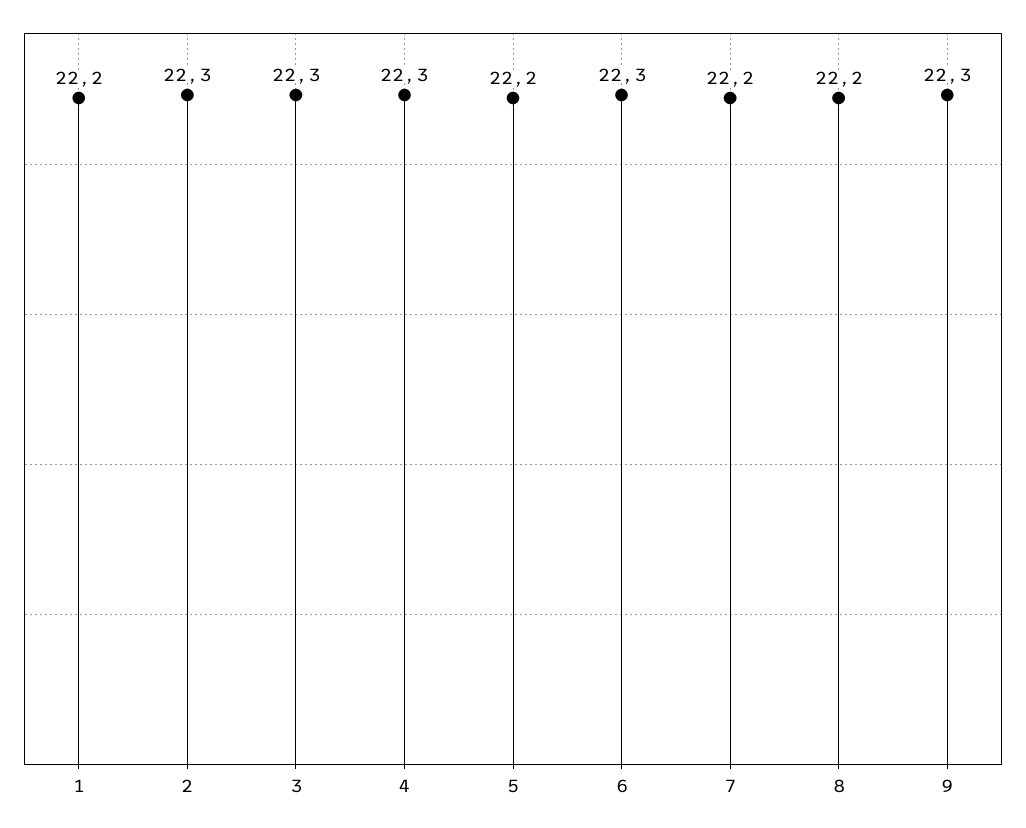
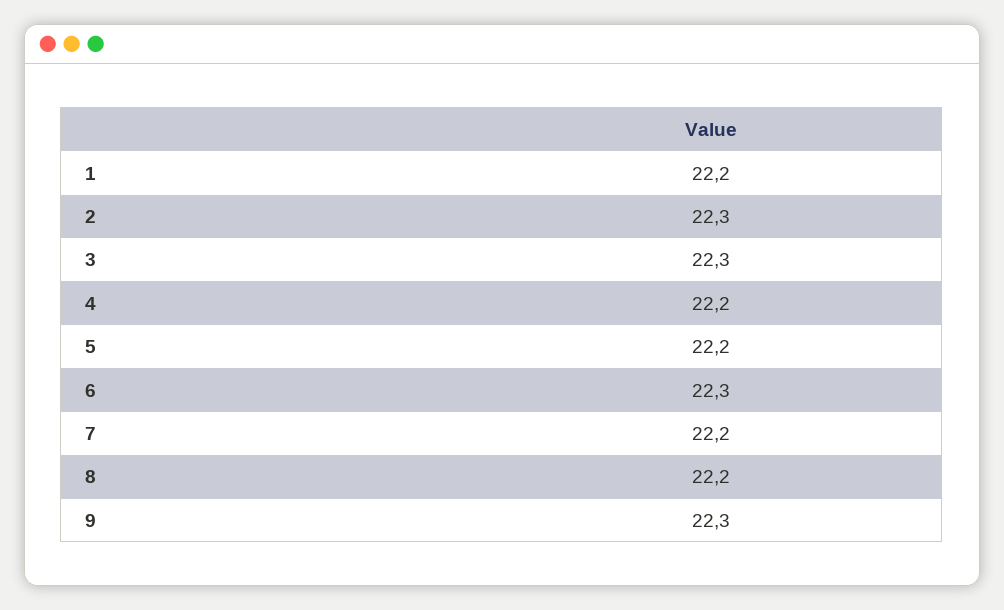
4: 22.3 -> 22.2

